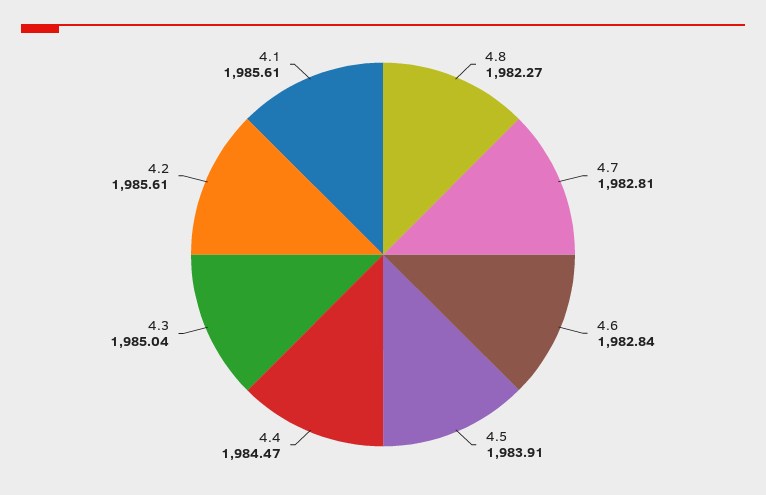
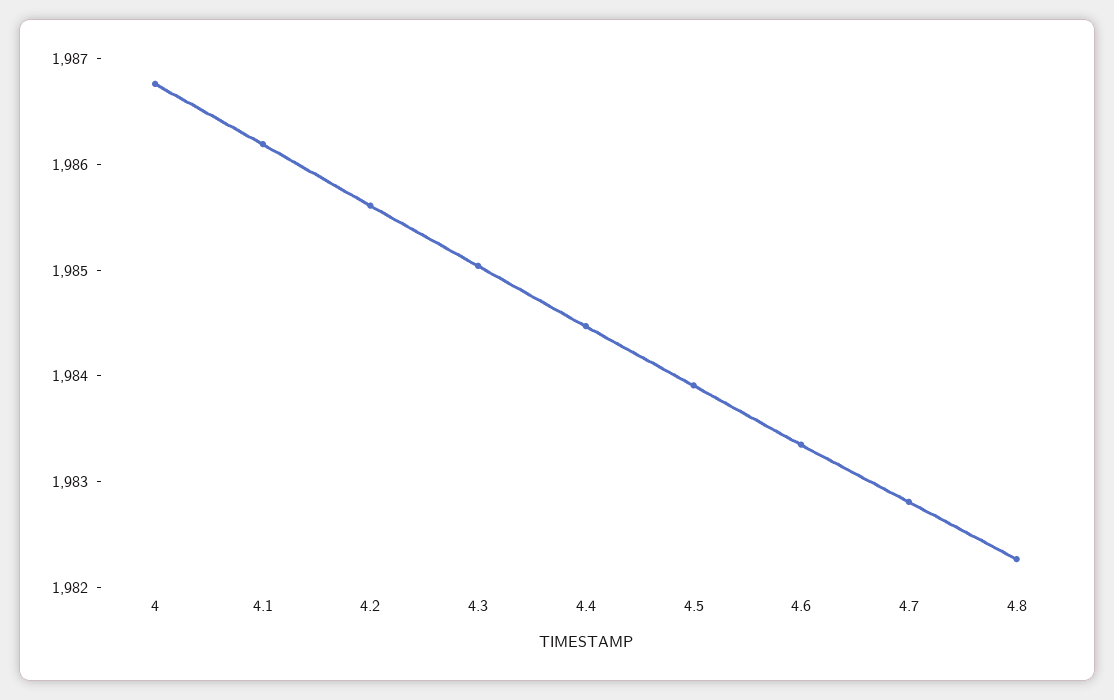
4.6: 1982.84 -> 1983.4
4.1: 1985.61 -> 1986.2
4: none -> 1986.8

